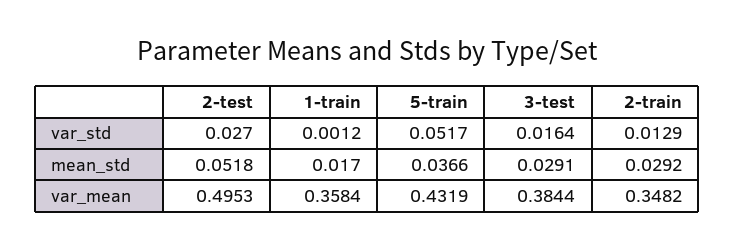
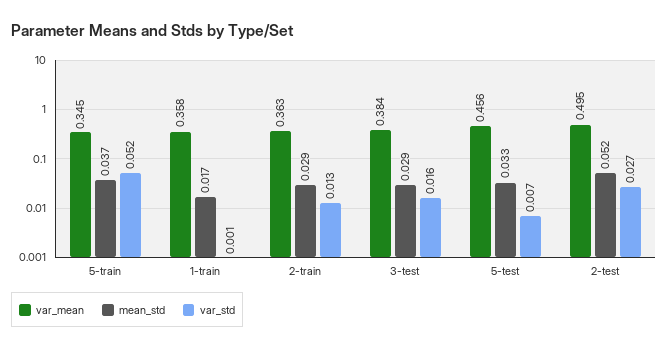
var_mean, 5-train: 0.4319 -> 0.345
var_mean, 2-train: 0.3482 -> 0.363
var_mean, 5-test: none -> 0.456
mean_std, 5-test: none -> 0.033
var_std, 5-test: none -> 0.007

